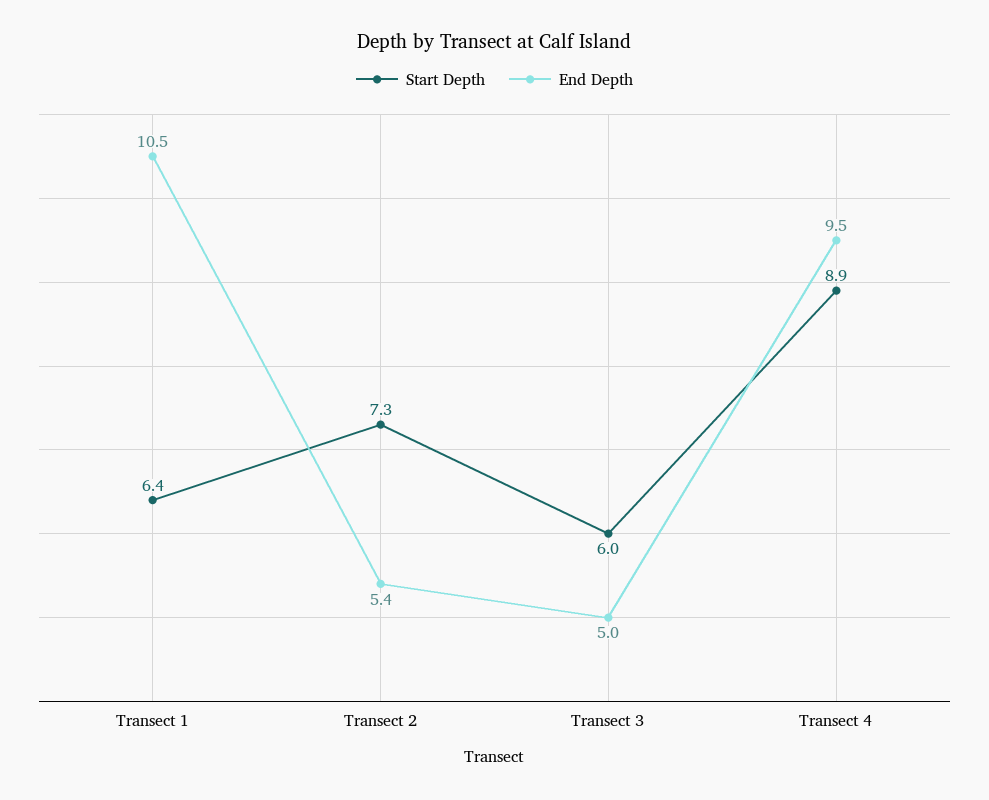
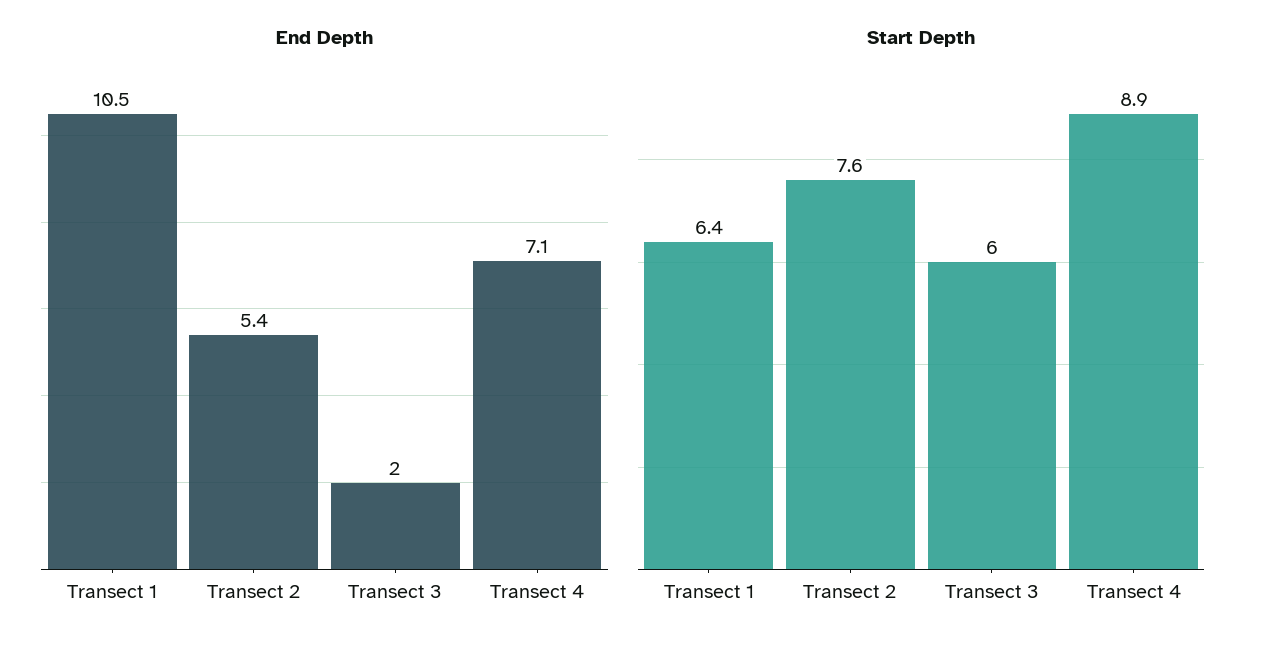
Start Depth, Transect 2: 7.3 -> 7.6
End Depth, Transect 3: 5 -> 2
End Depth, Transect 4: 9.5 -> 7.1

